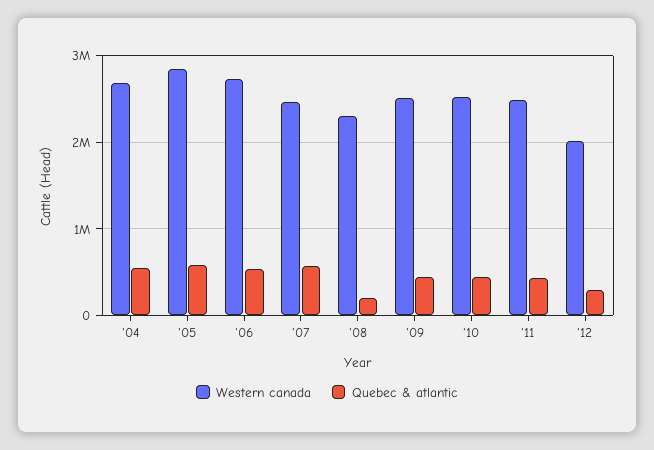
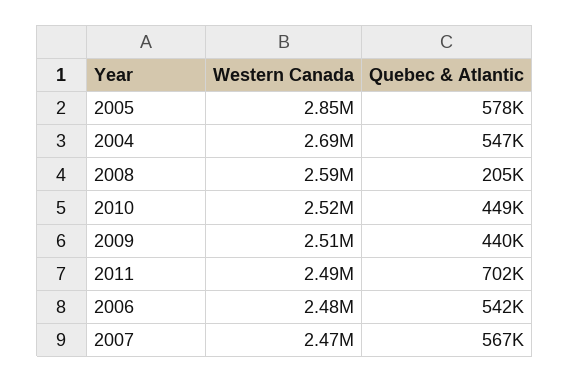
Western canada, '06: 2700000 -> 2480000
Western canada, '08: 2300000 -> 2590000
Quebec & atlantic, '11: 400000 -> 702000
Western canada, '12: 2000000 -> none
Quebec & atlantic, '12: 300000 -> none

